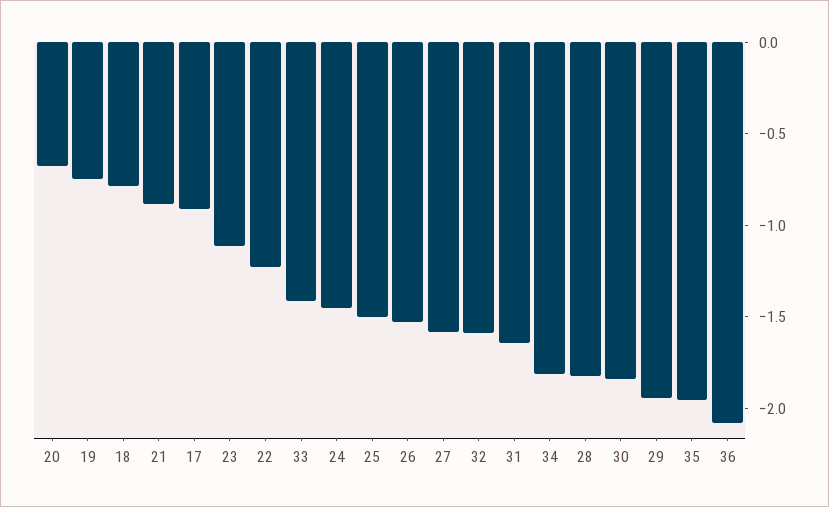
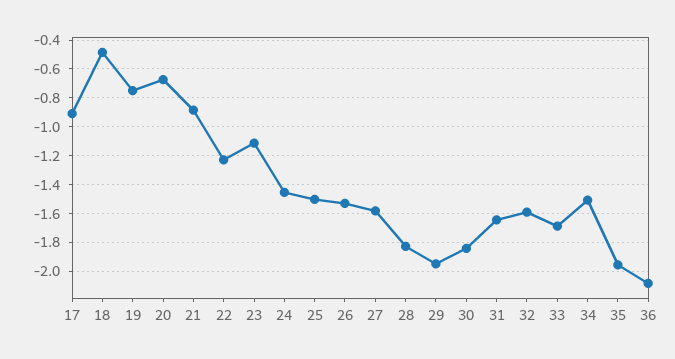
18: -0.8 -> -0.5
33: -1.4 -> -1.7
34: -1.8 -> -1.5

